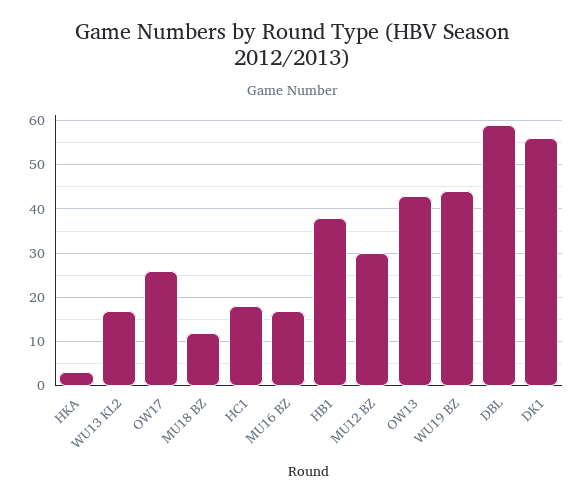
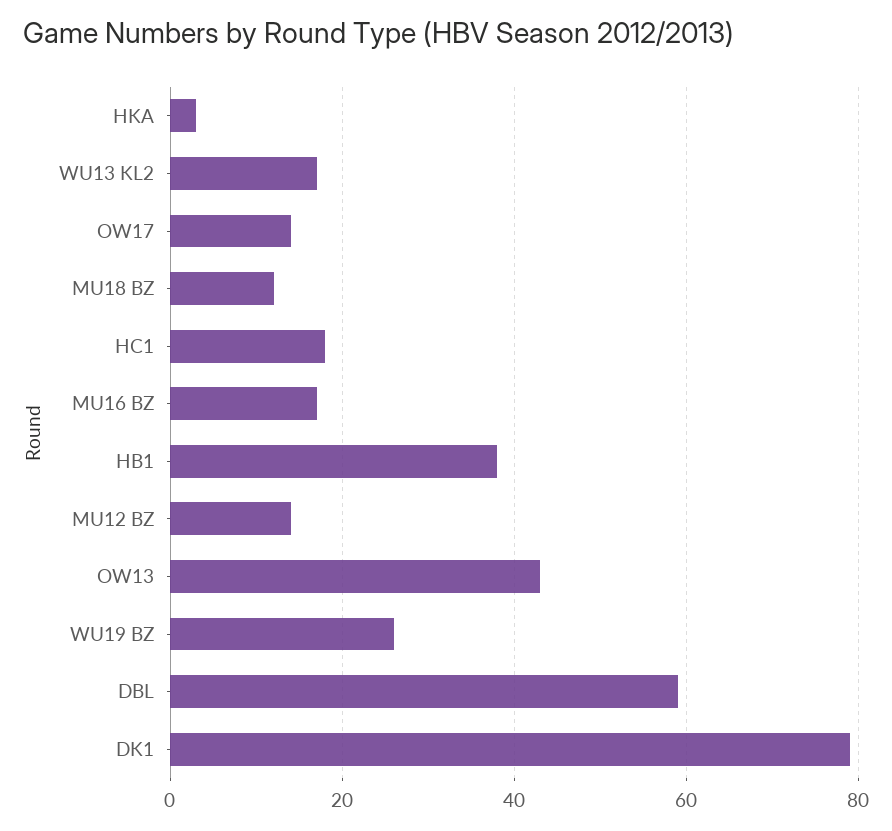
OW17: 25 -> 15
MU12 BZ: 30 -> 15
WU19 BZ: 45 -> 25
DK1: 55 -> 80

